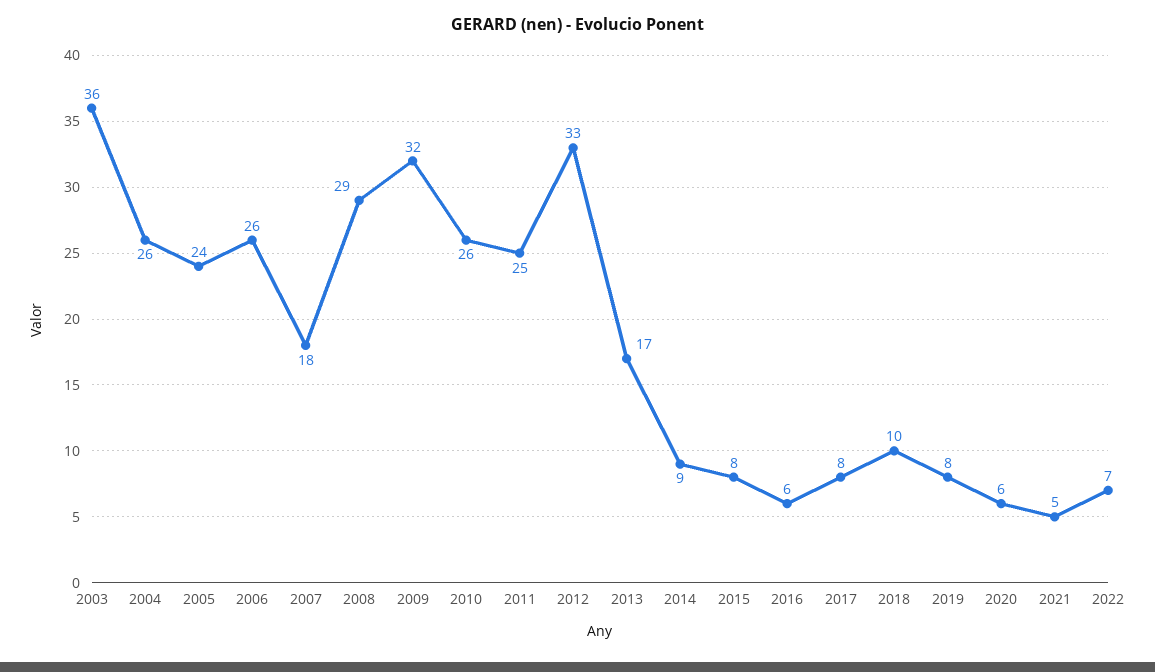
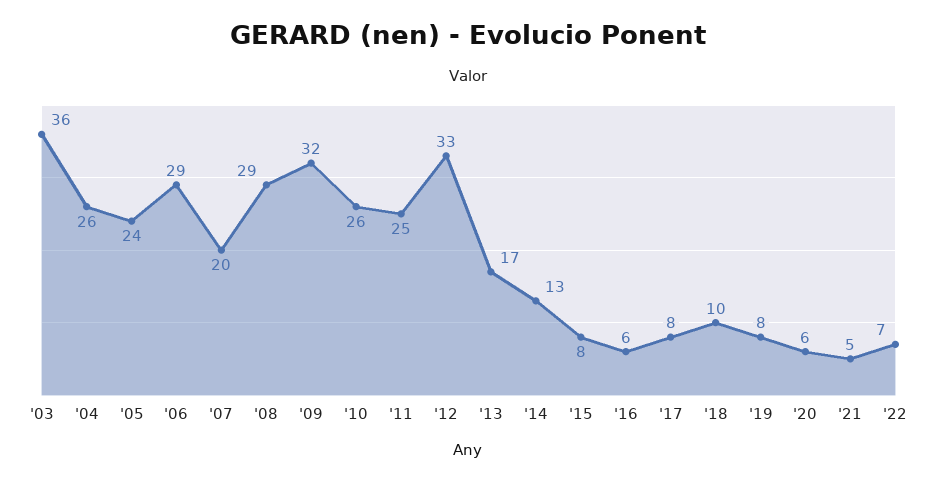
2006: 26 -> 29
2007: 18 -> 20
2014: 9 -> 13

